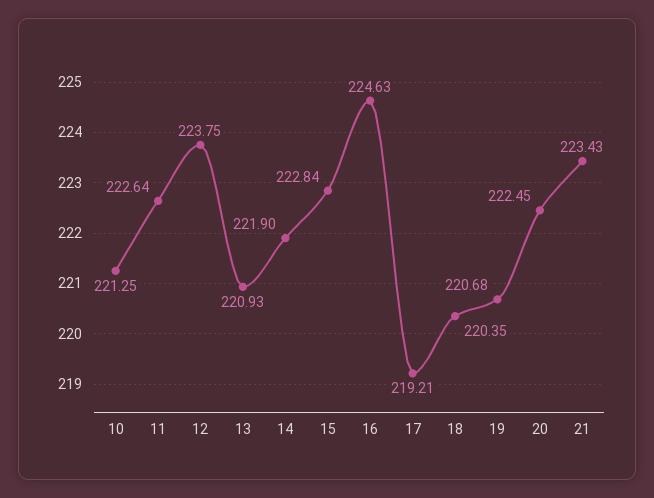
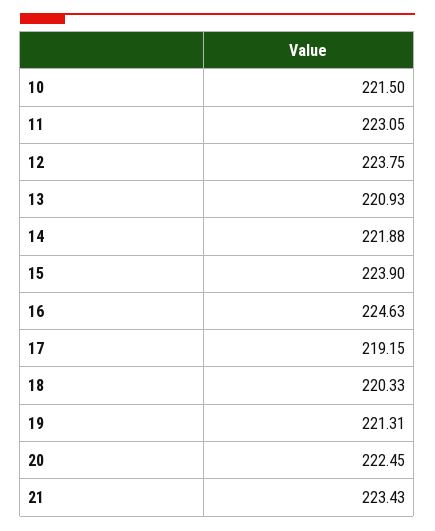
10: 221.25 -> 221.5
11: 222.64 -> 223.05
14: 221.9 -> 221.88
15: 222.84 -> 223.9
17: 219.21 -> 219.15
18: 220.35 -> 220.33
19: 220.68 -> 221.31

